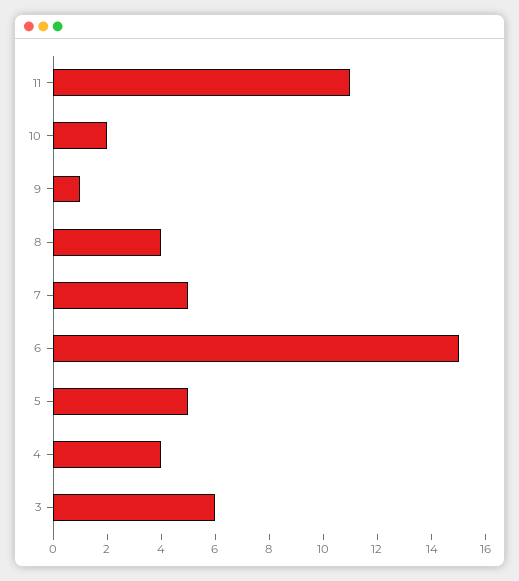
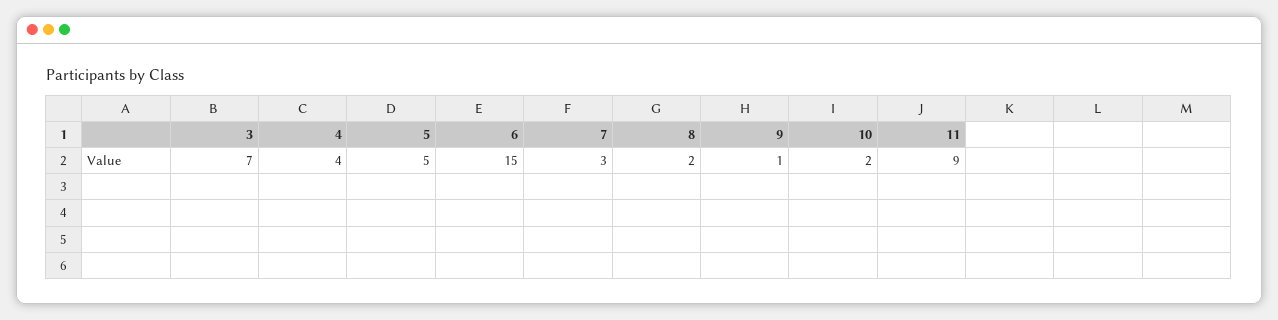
11: 11 -> 9
8: 4 -> 2
7: 5 -> 3
3: 6 -> 7

